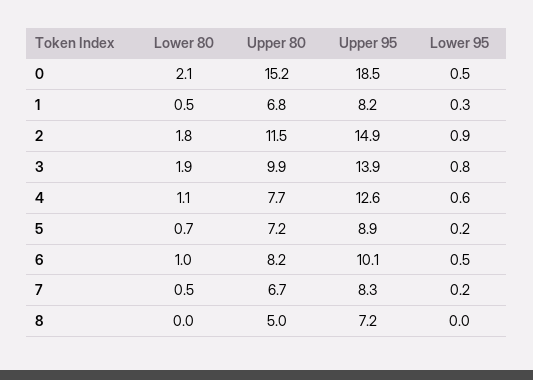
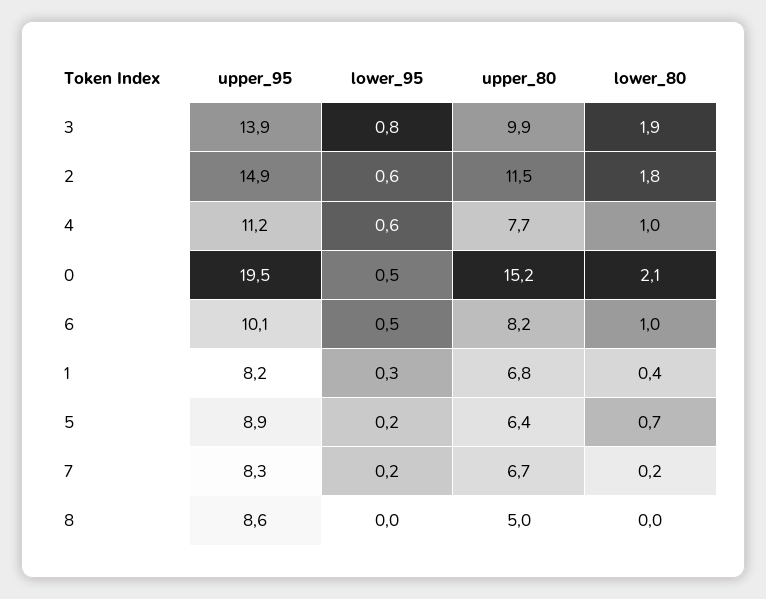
Upper 95, 0: 18.5 -> 19.5
Lower 80, 1: 0.5 -> 0.4
Lower 95, 2: 0.9 -> 0.6
Lower 80, 4: 1.1 -> 1
Upper 95, 4: 12.6 -> 11.2
Upper 80, 5: 7.2 -> 6.4
Lower 80, 7: 0.5 -> 0.2
Upper 95, 8: 7.2 -> 8.6

